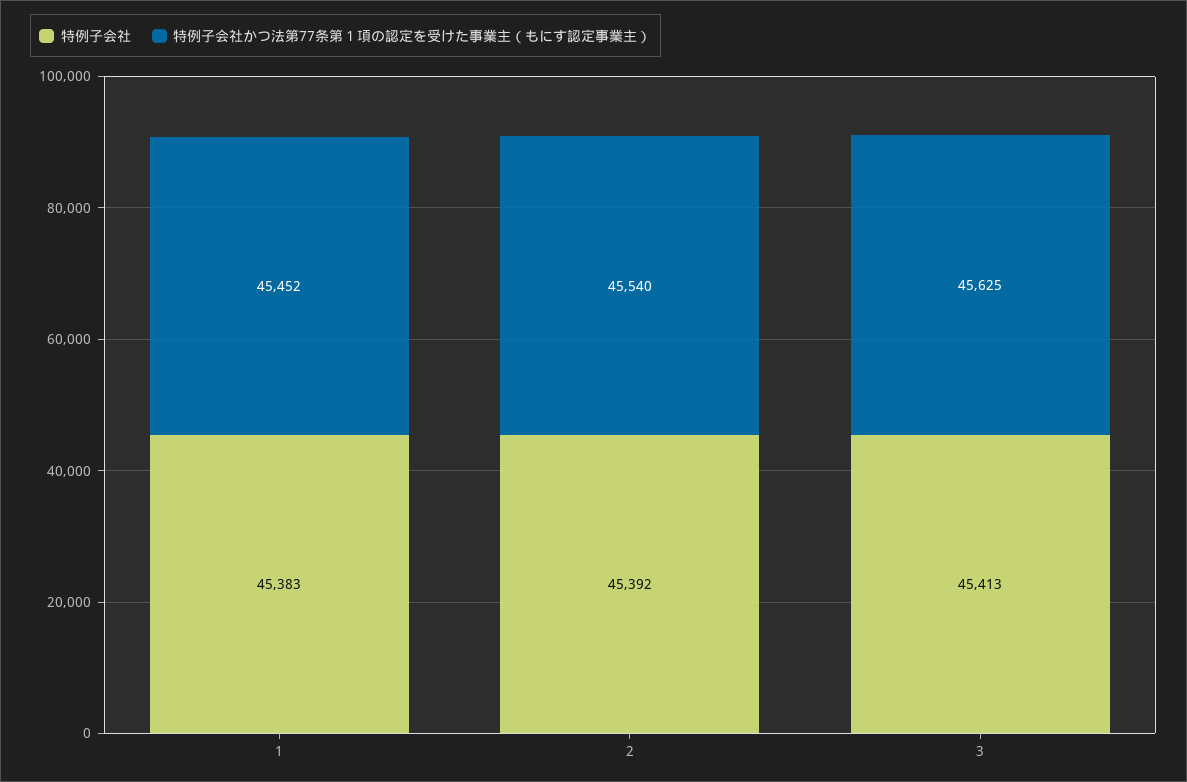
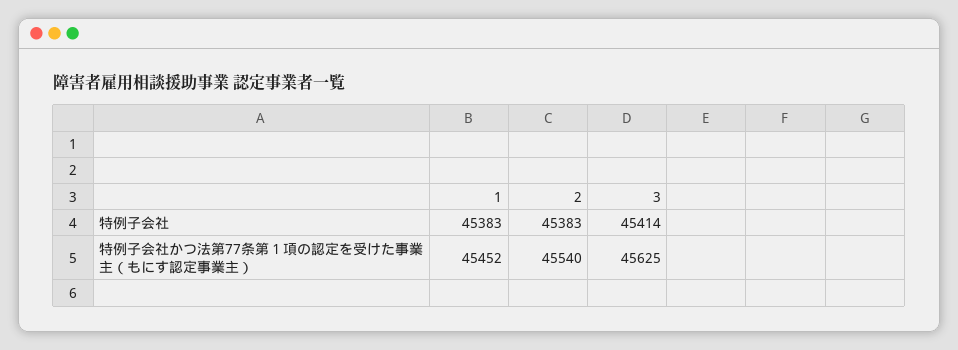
特例子会社, 2: 45392 -> 45383
特例子会社, 3: 45413 -> 45414

